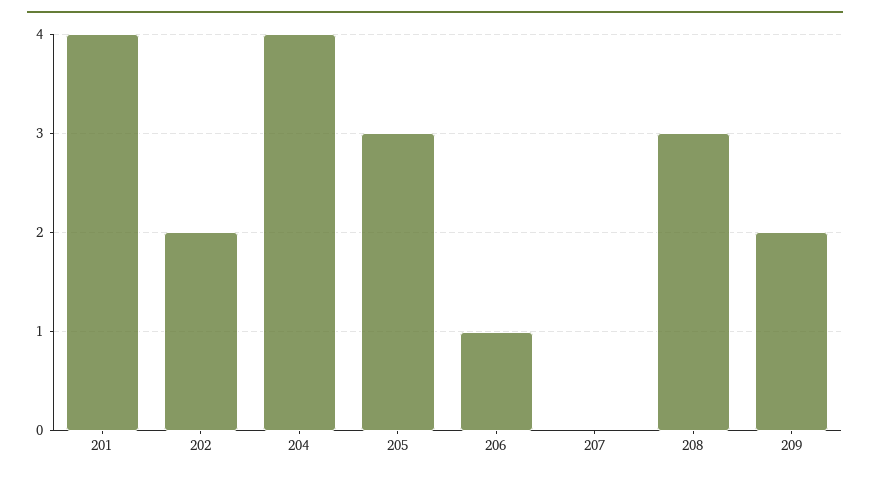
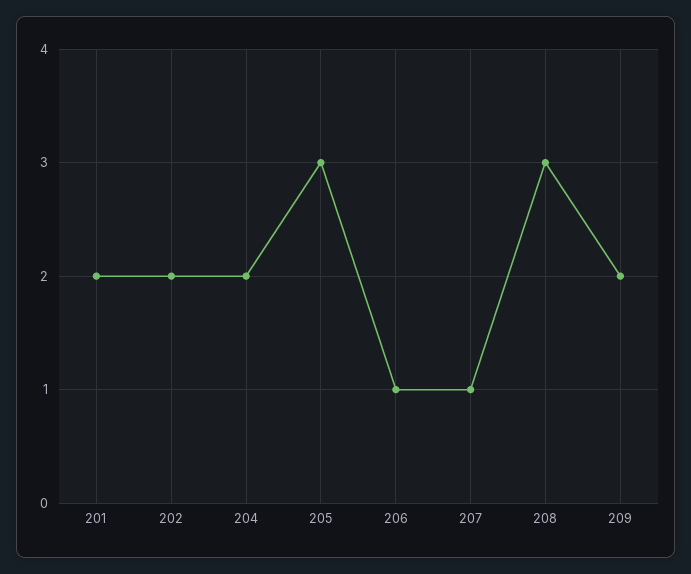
201: 4 -> 2
204: 4 -> 2
207: 0 -> 1

